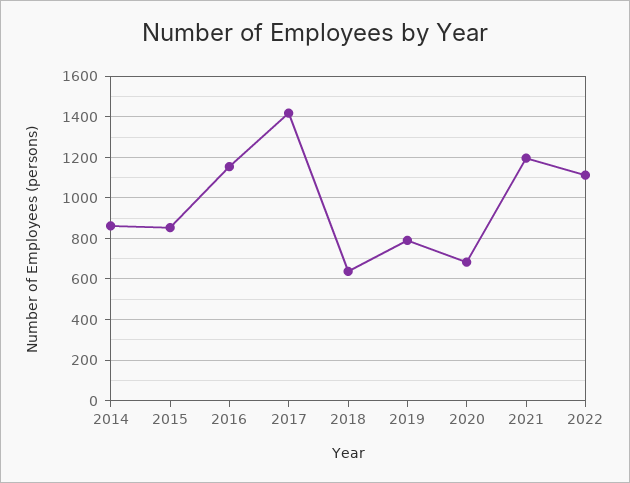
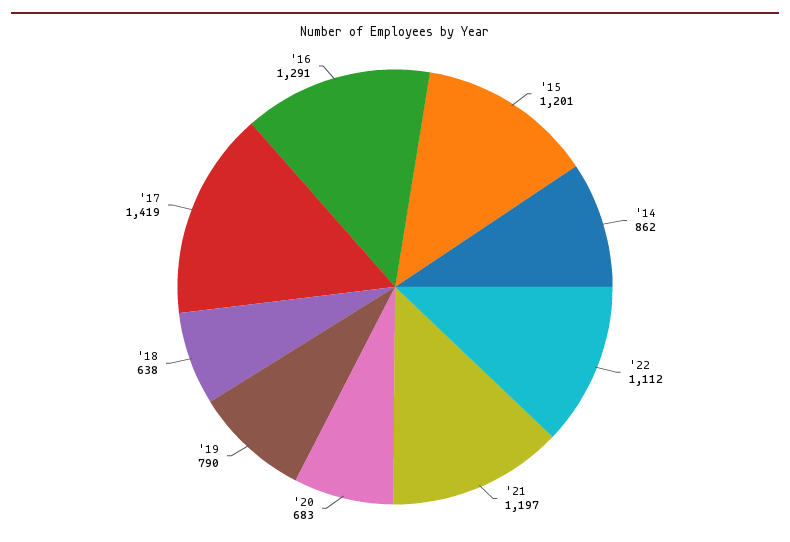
2015: 850 -> 1201
2016: 1150 -> 1291

